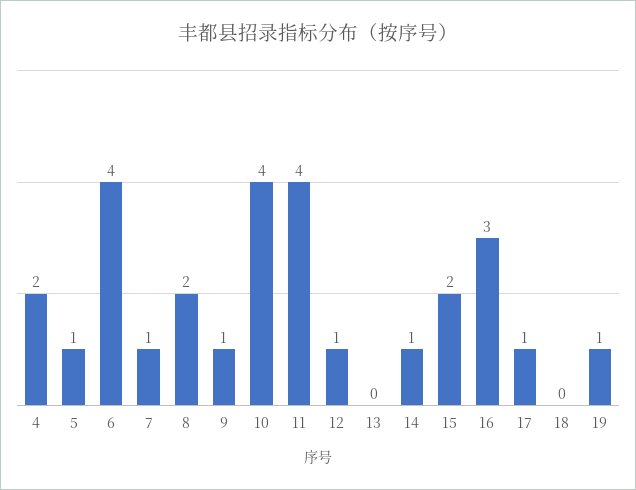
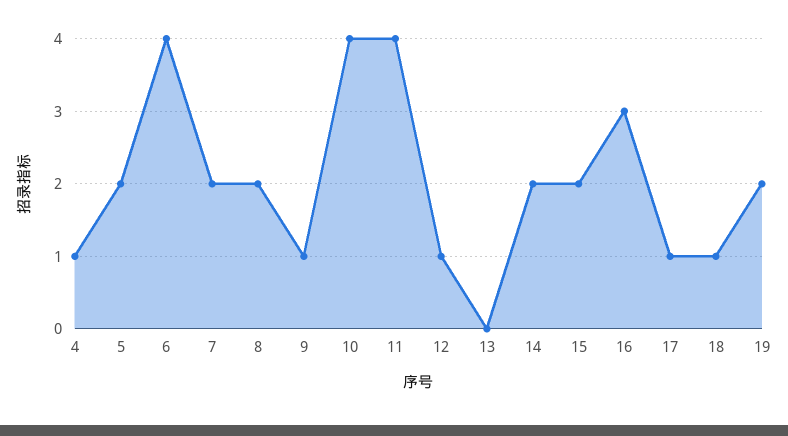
4: 2 -> 1
5: 1 -> 2
7: 1 -> 2
14: 1 -> 2
18: 0 -> 1
19: 1 -> 2

